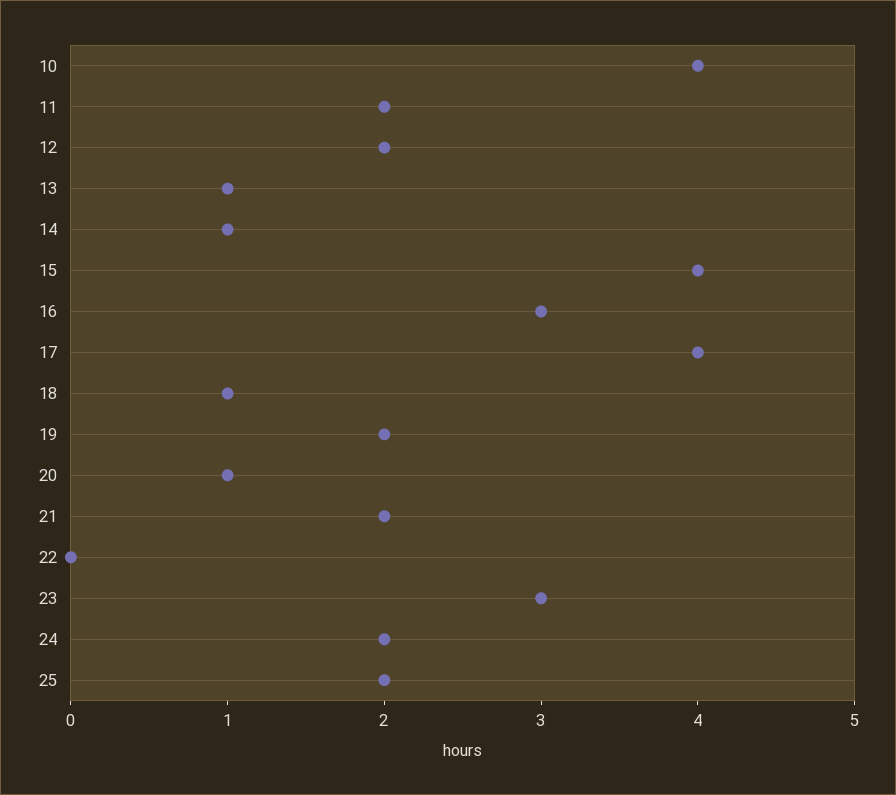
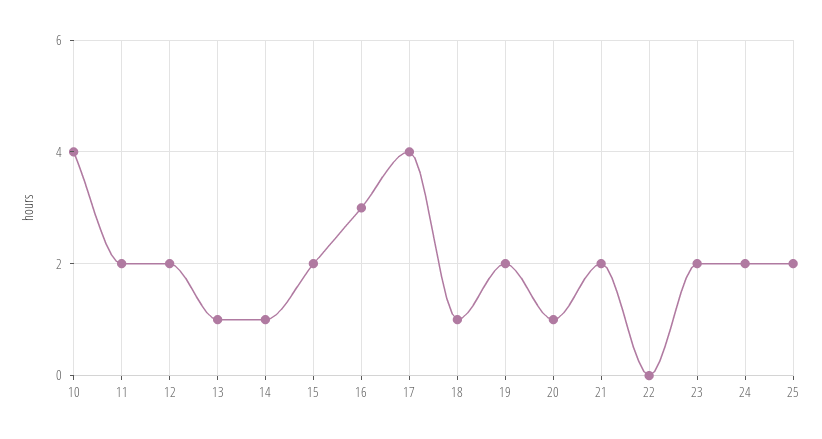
15: 4 -> 2
23: 3 -> 2

